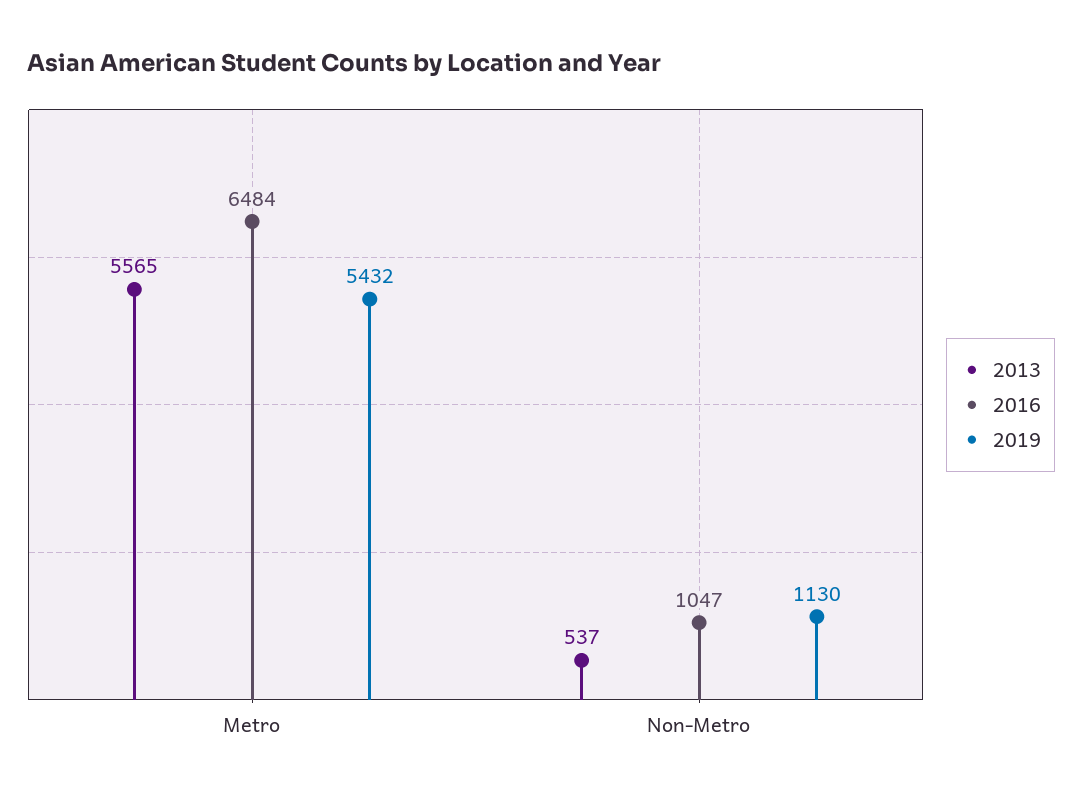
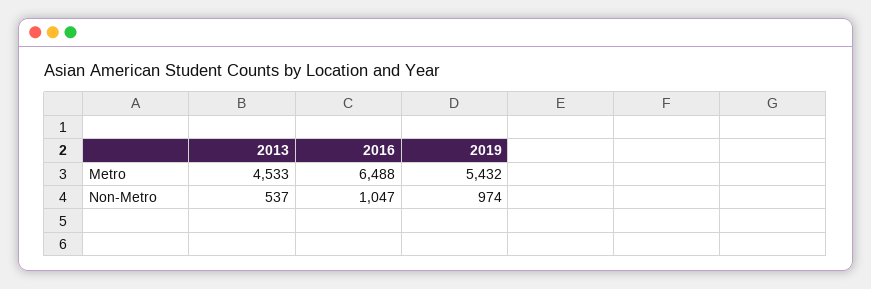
2013, Metro: 5565 -> 4533
2016, Metro: 6484 -> 6488
2019, Non-Metro: 1130 -> 974

